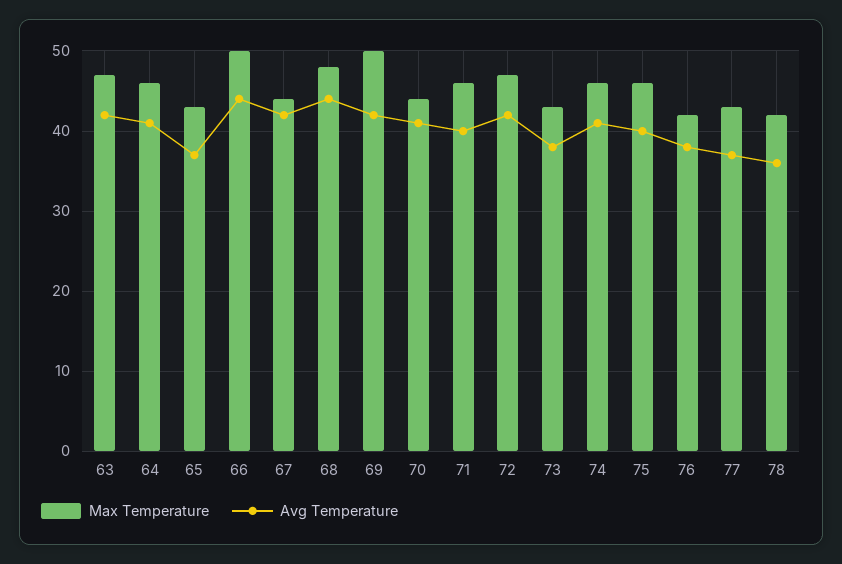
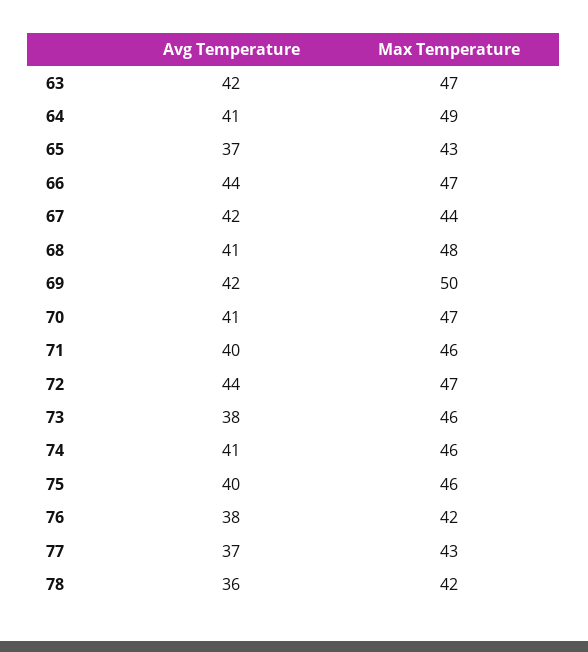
Max Temperature, 64: 46 -> 49
Max Temperature, 66: 50 -> 47
Avg Temperature, 68: 44 -> 41
Max Temperature, 70: 44 -> 47
Avg Temperature, 72: 42 -> 44
Max Temperature, 73: 43 -> 46

